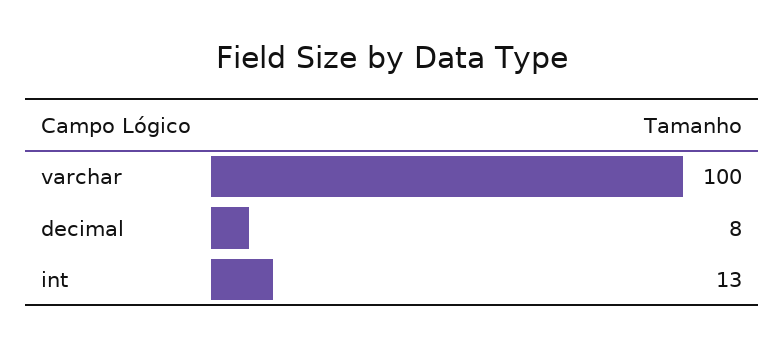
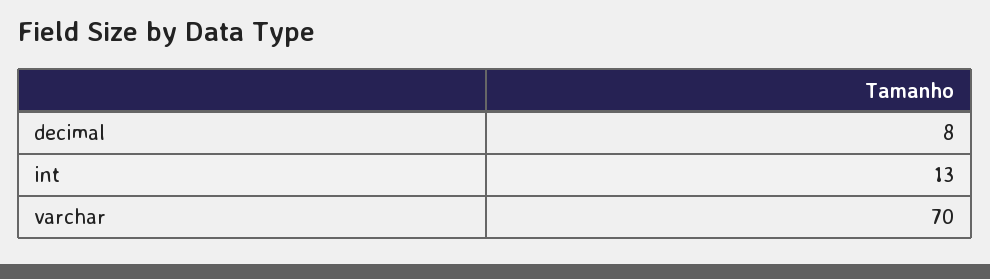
varchar: 100 -> 70

